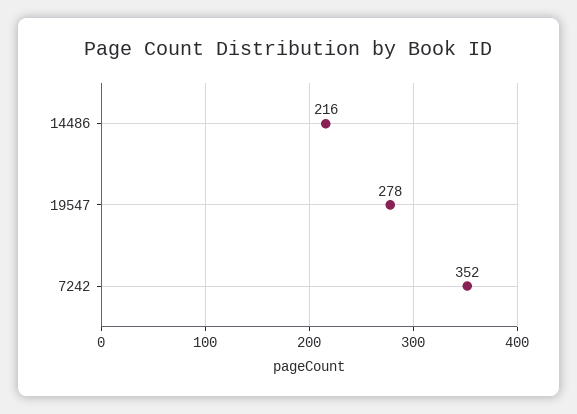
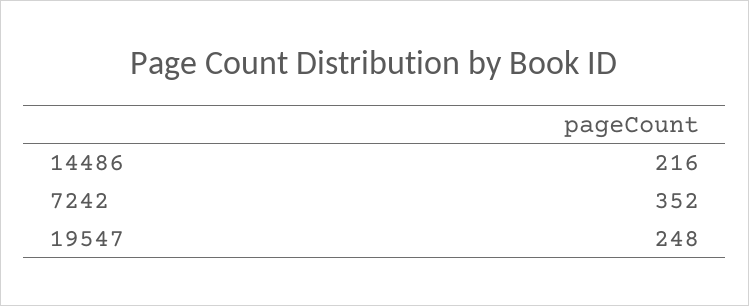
19547: 278 -> 248

